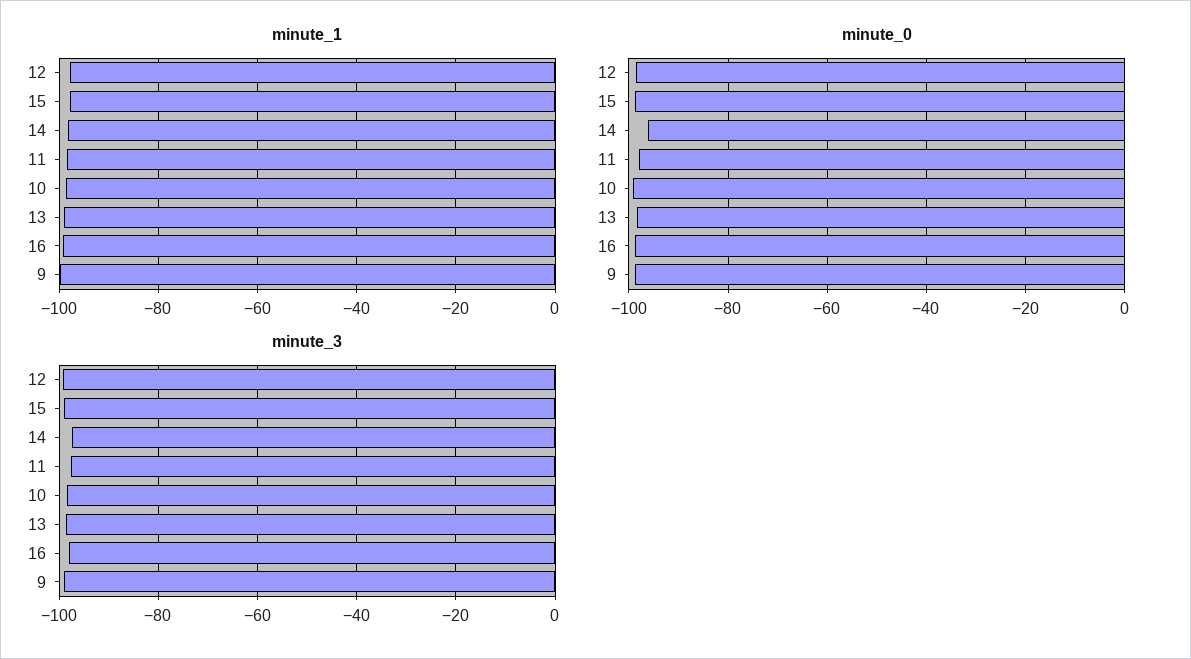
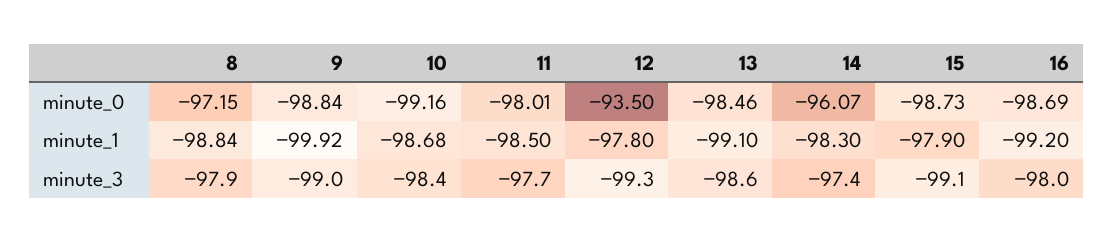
minute_0, 12: -98 -> -93.5
minute_0, 8: none -> -97.15
minute_1, 8: none -> -98.84
minute_3, 8: none -> -97.9

